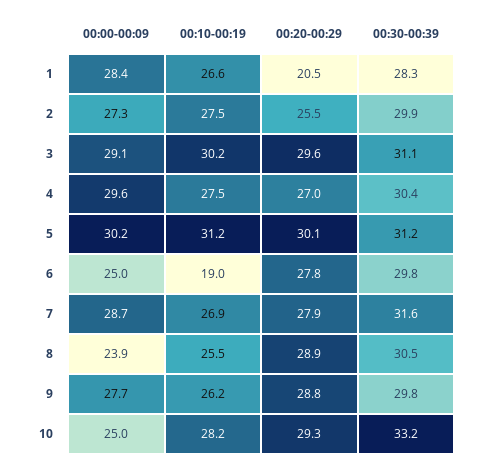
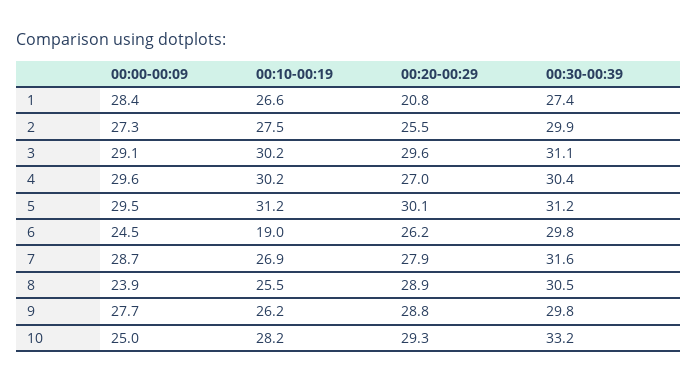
00:20-00:29, 1: 20.5 -> 20.8
00:30-00:39, 1: 28.3 -> 27.4
00:10-00:19, 4: 27.5 -> 30.2
00:00-00:09, 5: 30.2 -> 29.5
00:00-00:09, 6: 25 -> 24.5
00:20-00:29, 6: 27.8 -> 26.2

